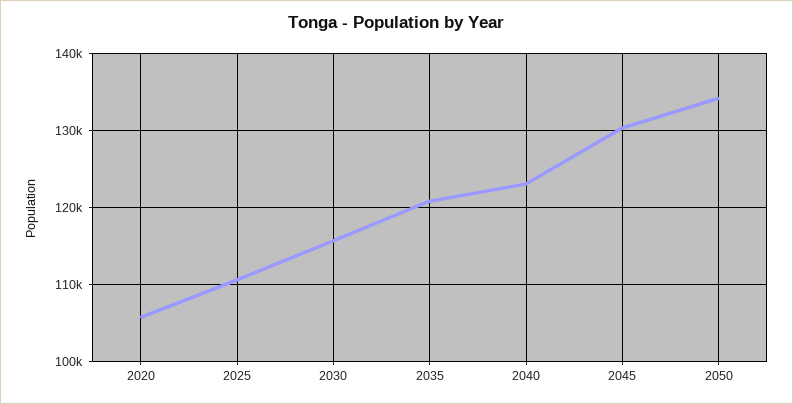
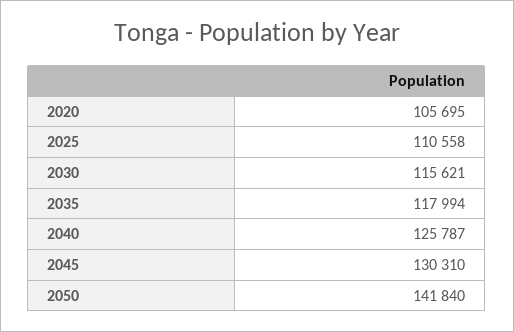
2035: 121000 -> 117994
2040: 123000 -> 125787
2050: 134000 -> 141840

